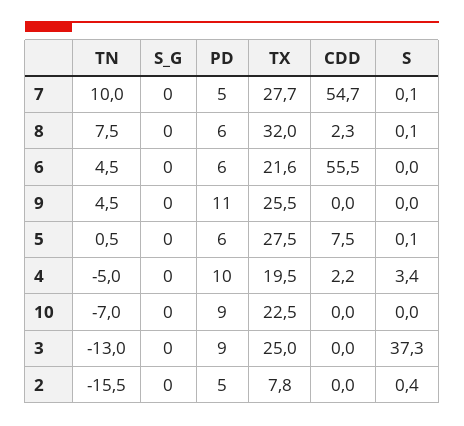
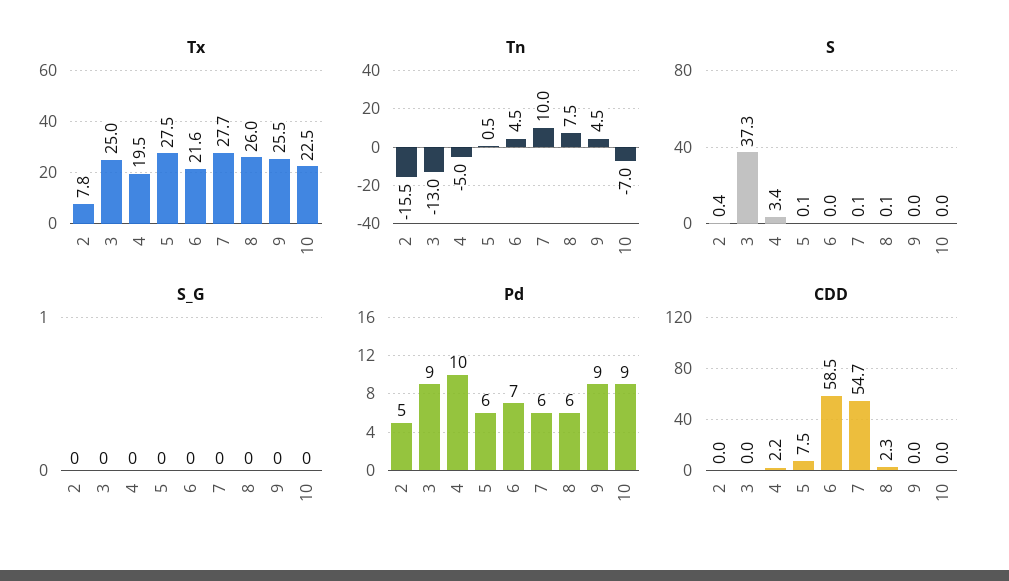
PD, 7: 5 -> 6
TX, 8: 32 -> 26
PD, 6: 6 -> 7
CDD, 6: 55.5 -> 58.5
PD, 9: 11 -> 9

